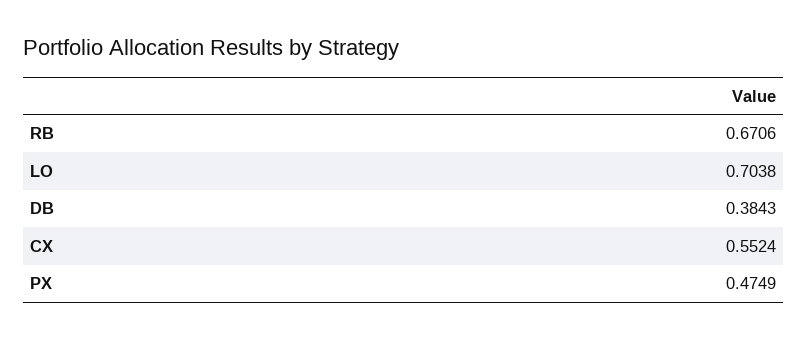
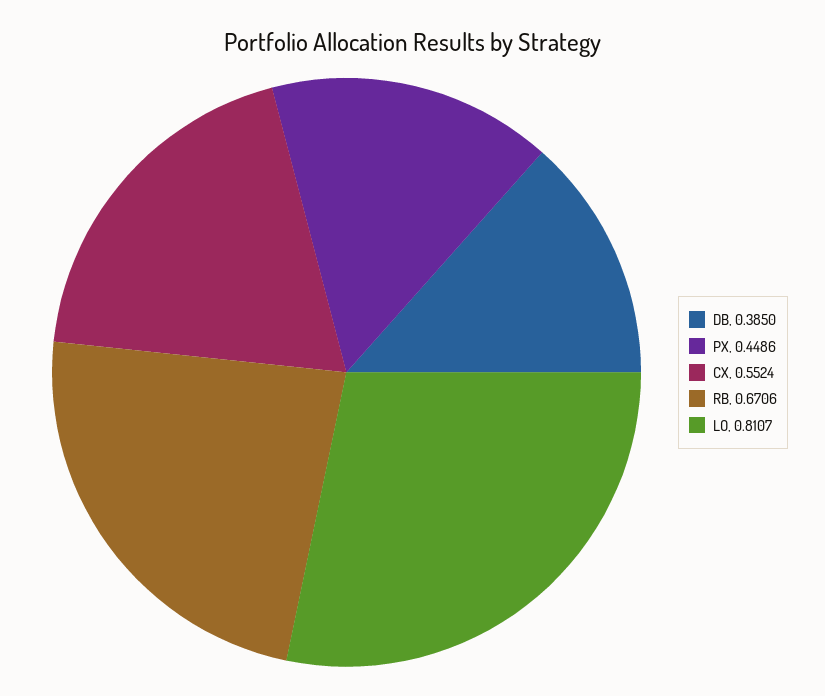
LO: 0.7038 -> 0.8107
DB: 0.3843 -> 0.385
PX: 0.4749 -> 0.4486

